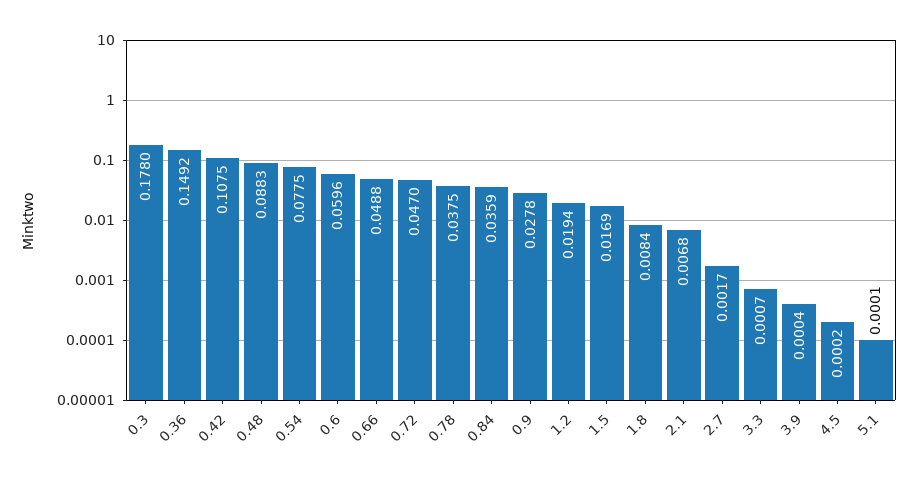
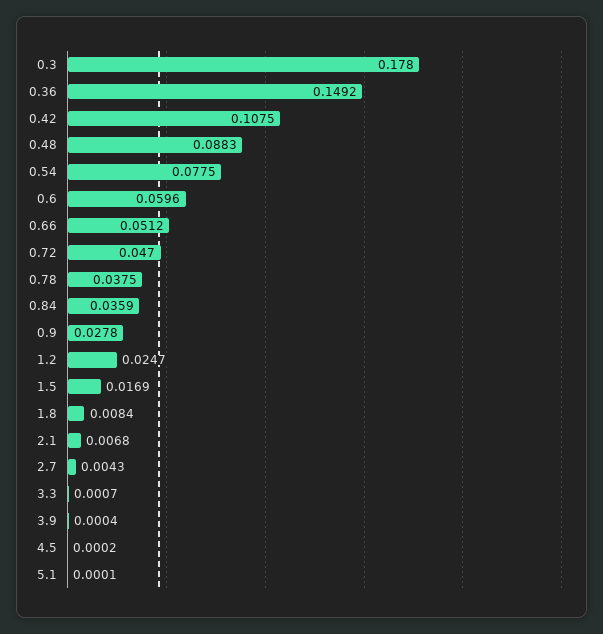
0.66: 0.0488 -> 0.0512
1.2: 0.0194 -> 0.0247
2.7: 0.0017 -> 0.0043

